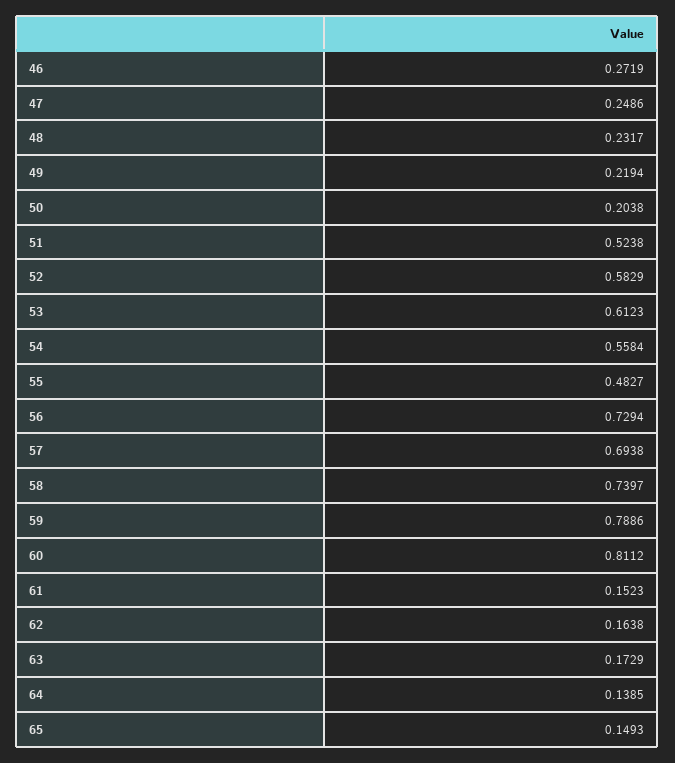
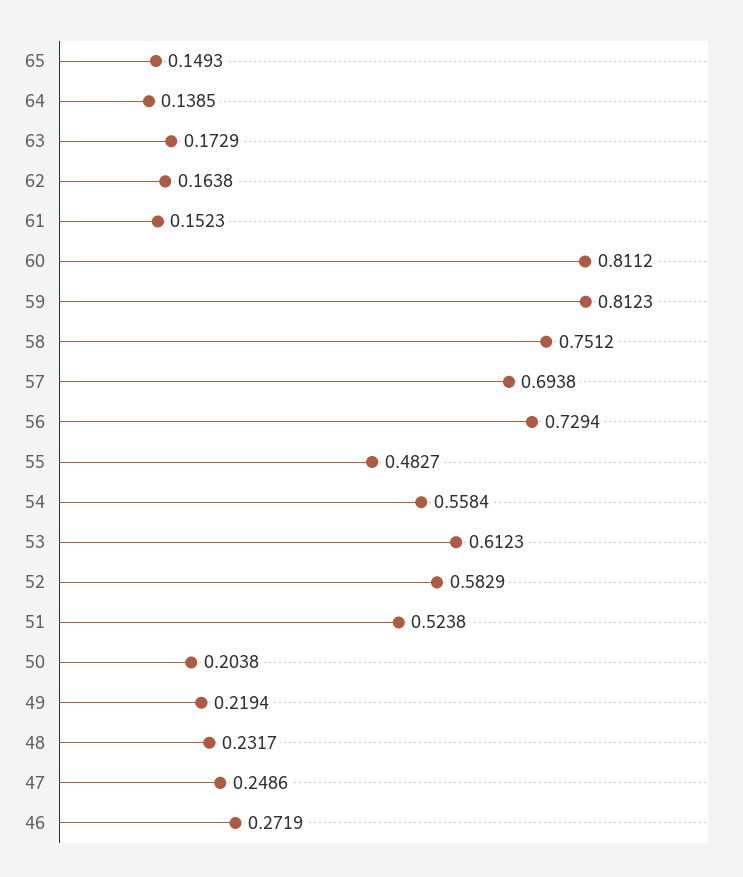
58: 0.7397 -> 0.7512
59: 0.7886 -> 0.8123

